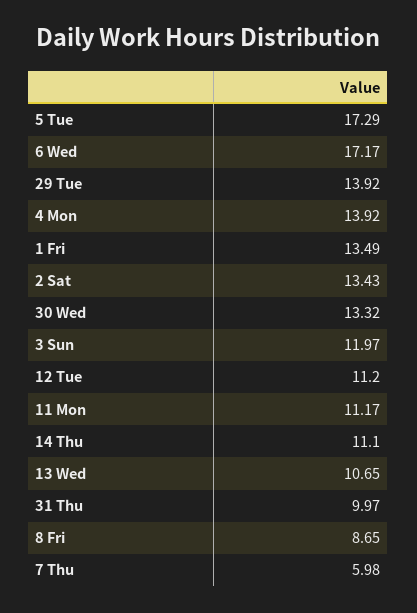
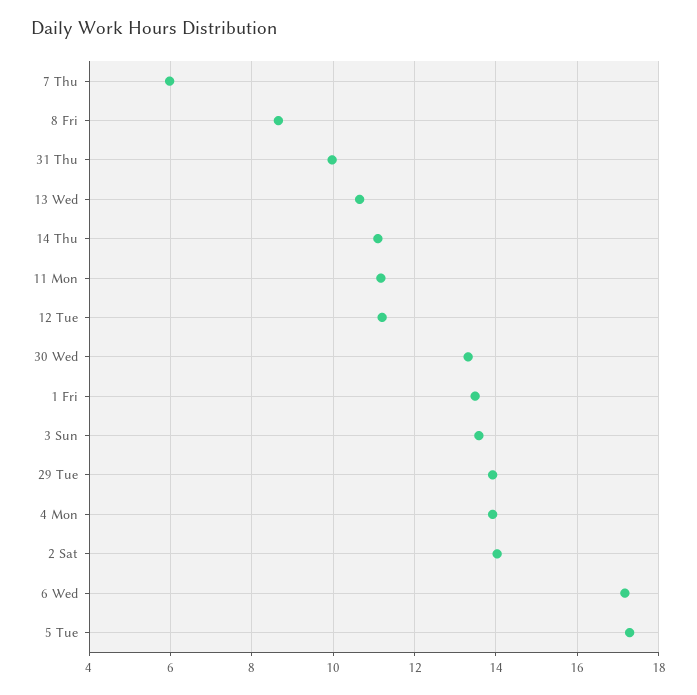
2 Sat: 13.43 -> 14
3 Sun: 11.97 -> 13.6

